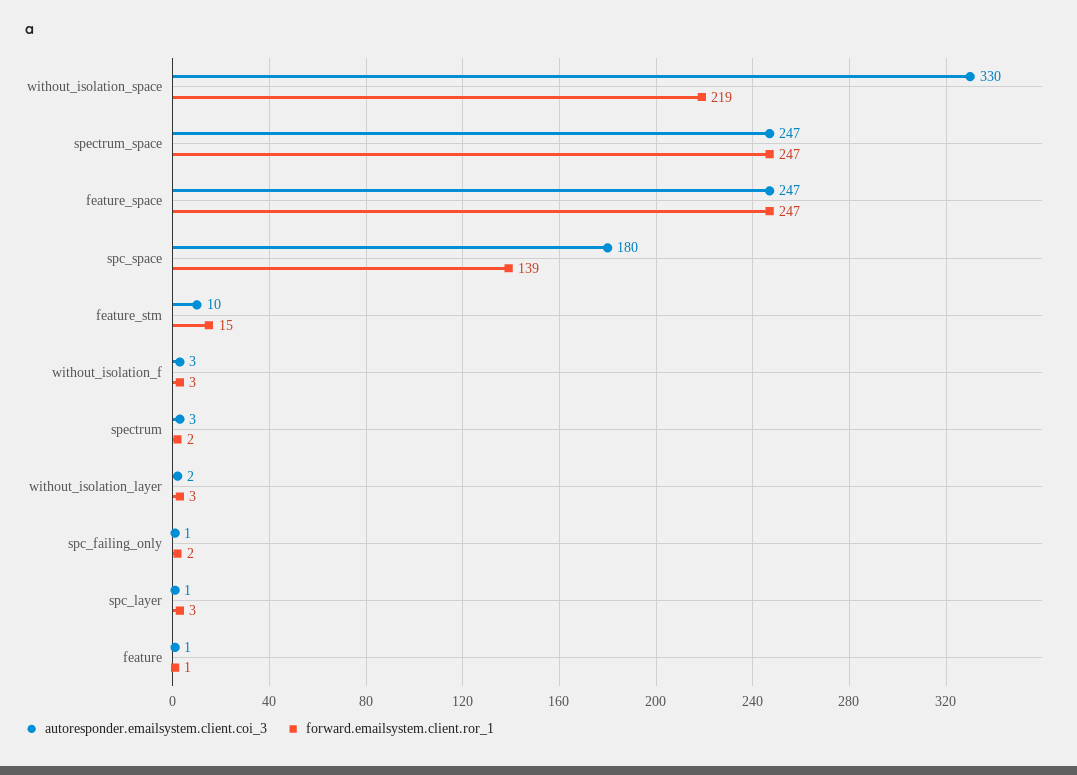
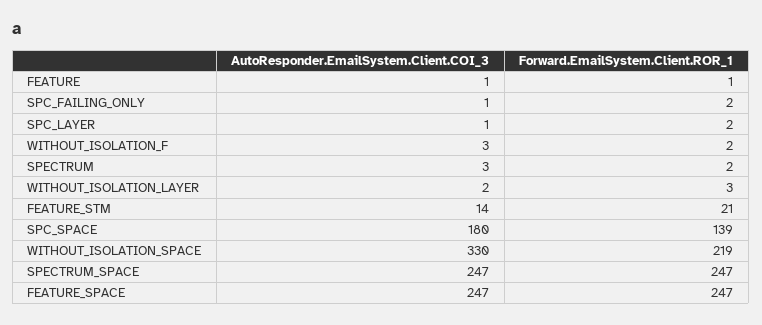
autoresponder.emailsystem.client.coi_3, feature_stm: 10 -> 14
forward.emailsystem.client.ror_1, feature_stm: 15 -> 21
forward.emailsystem.client.ror_1, without_isolation_f: 3 -> 2
forward.emailsystem.client.ror_1, spc_layer: 3 -> 2

